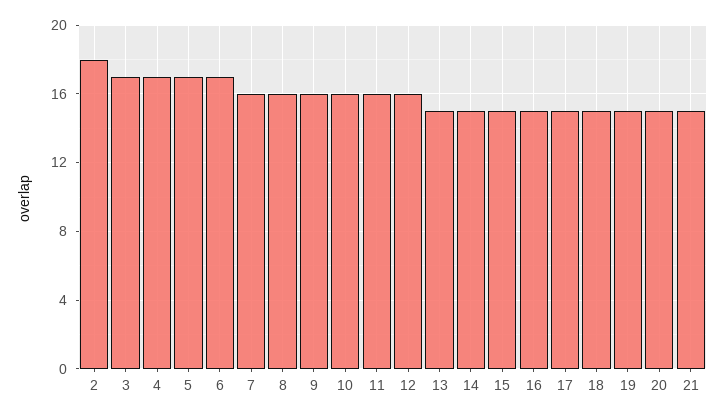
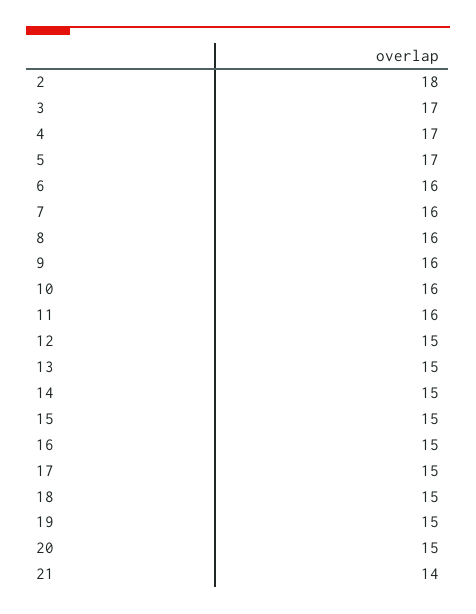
6: 17 -> 16
12: 16 -> 15
21: 15 -> 14

